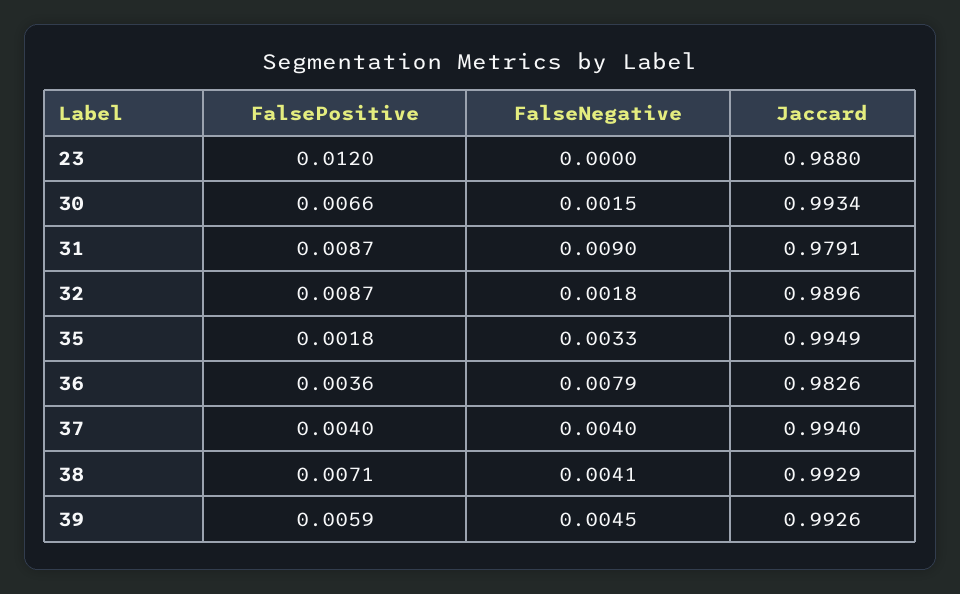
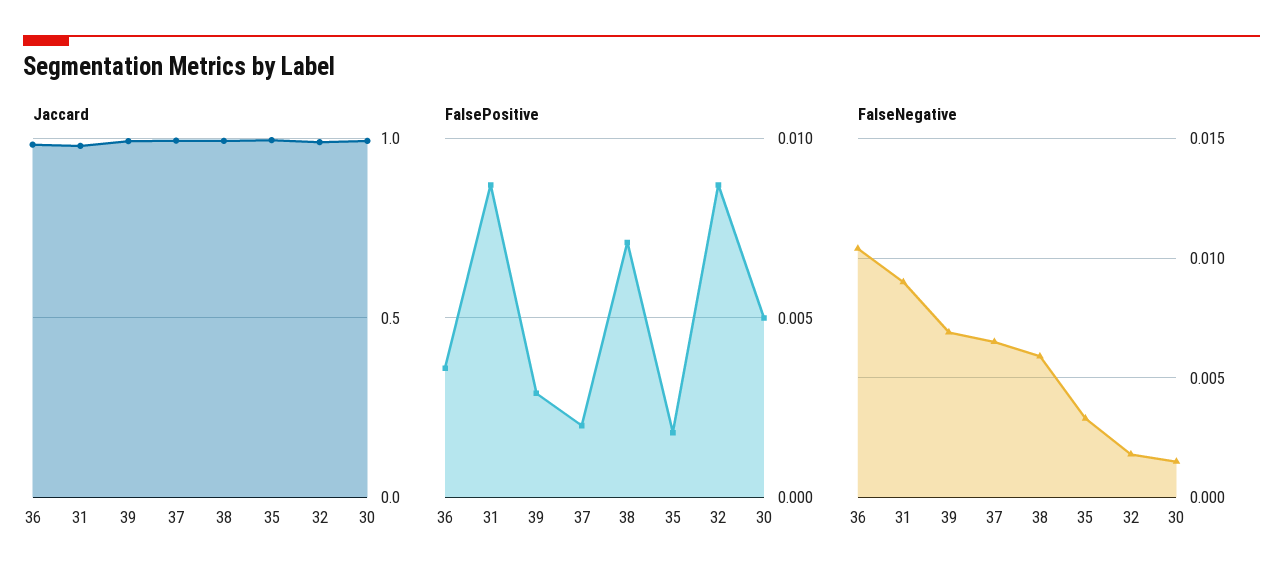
FalsePositive, 23: 0.012 -> none
FalseNegative, 23: 0 -> none
Jaccard, 23: 0.988 -> none
FalsePositive, 30: 0.0066 -> 0.005
FalseNegative, 36: 0.0079 -> 0.0105
FalsePositive, 37: 0.004 -> 0.002
FalseNegative, 37: 0.004 -> 0.0065
FalseNegative, 38: 0.0041 -> 0.006
FalsePositive, 39: 0.0059 -> 0.003
FalseNegative, 39: 0.0045 -> 0.007

